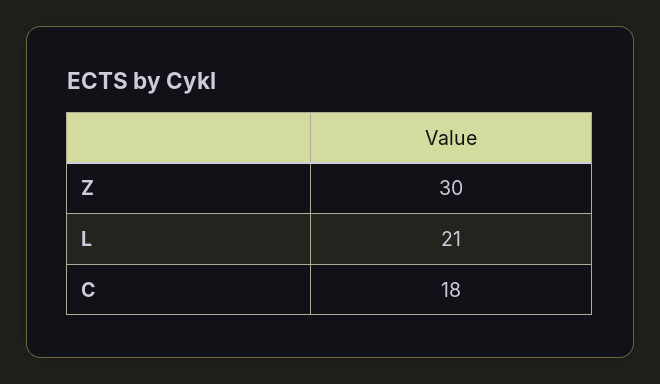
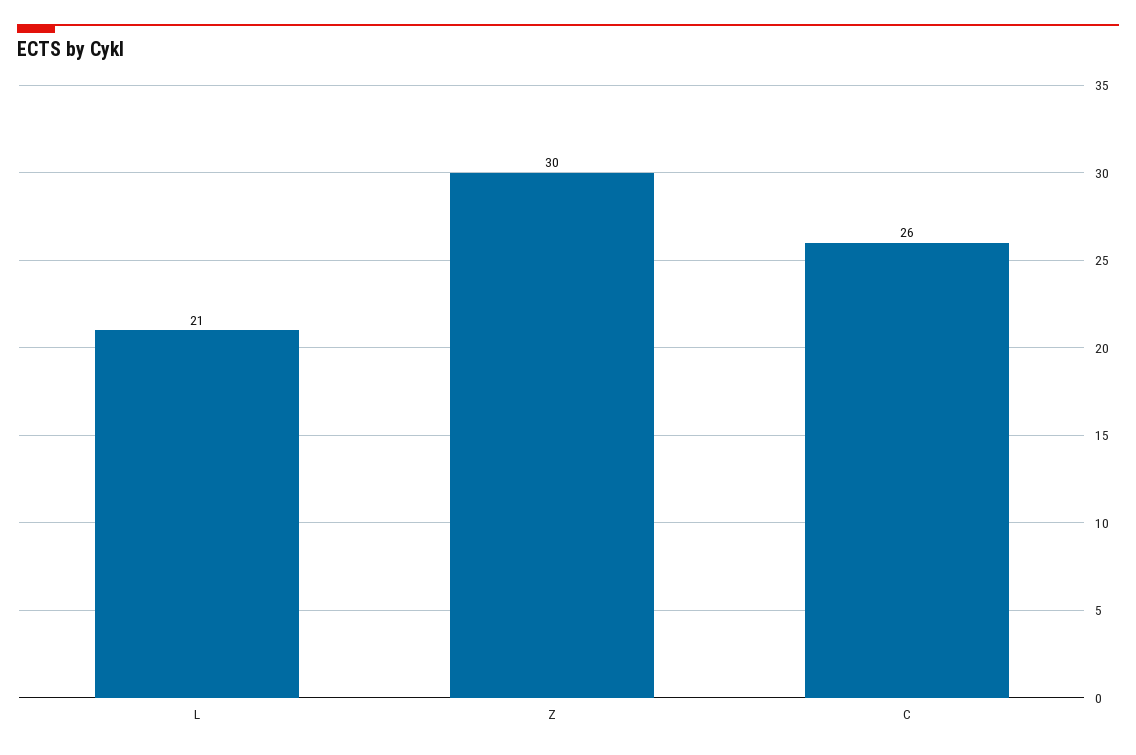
C: 18 -> 26

